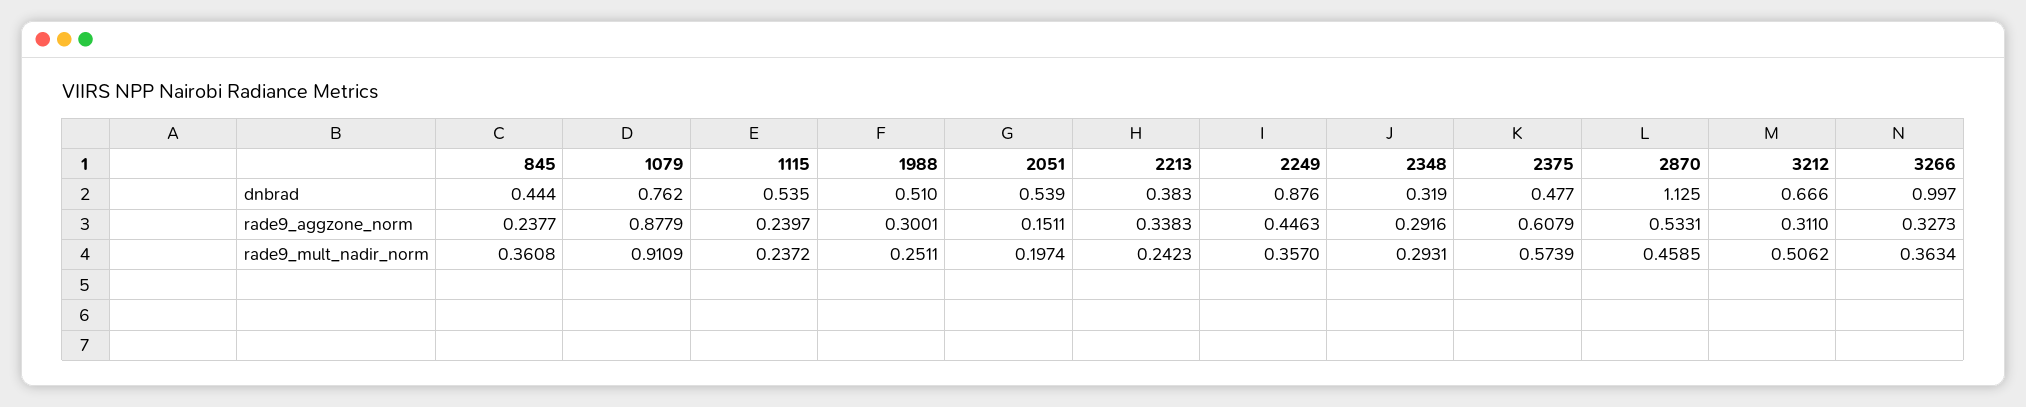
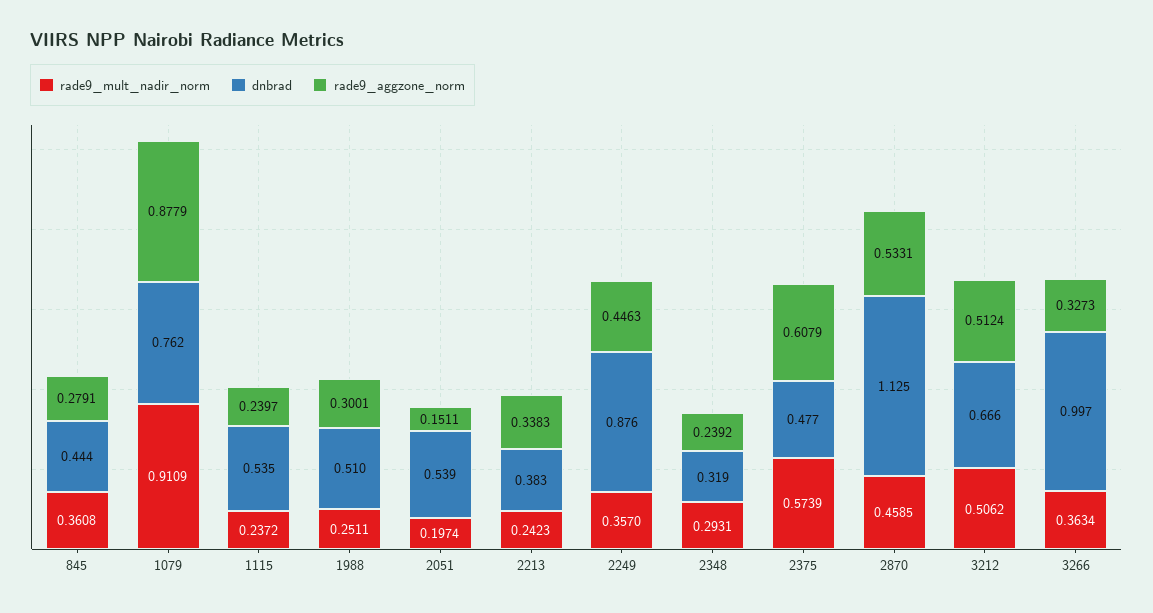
rade9_aggzone_norm, 845: 0.2377 -> 0.2791
rade9_aggzone_norm, 2348: 0.2916 -> 0.2392
rade9_aggzone_norm, 3212: 0.311 -> 0.5124

